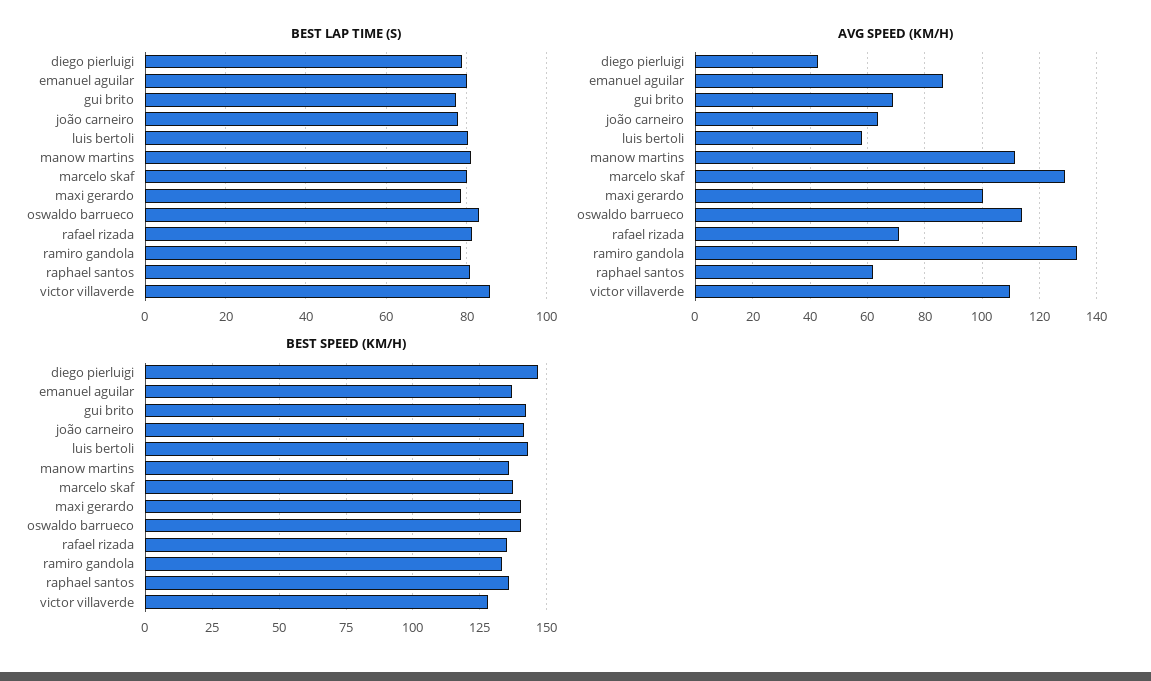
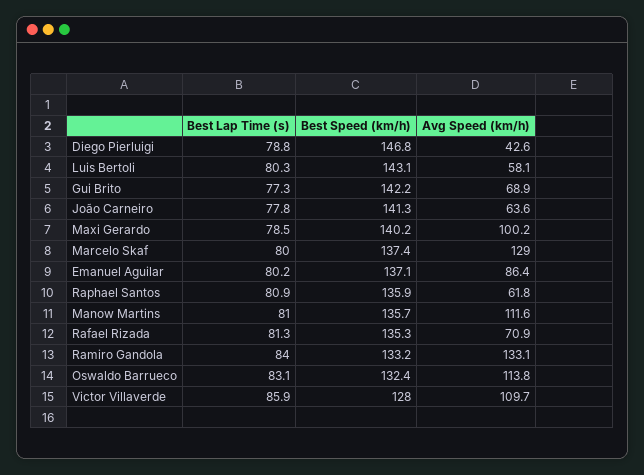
BEST LAP TIME (S), ramiro gandola: 78 -> 84
BEST SPEED (KM/H), oswaldo barrueco: 140 -> 132.4

